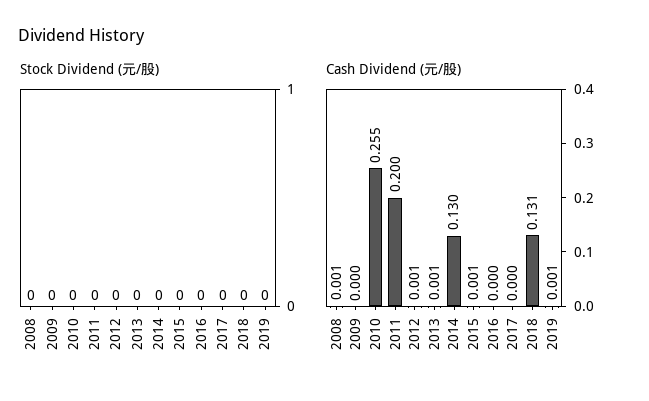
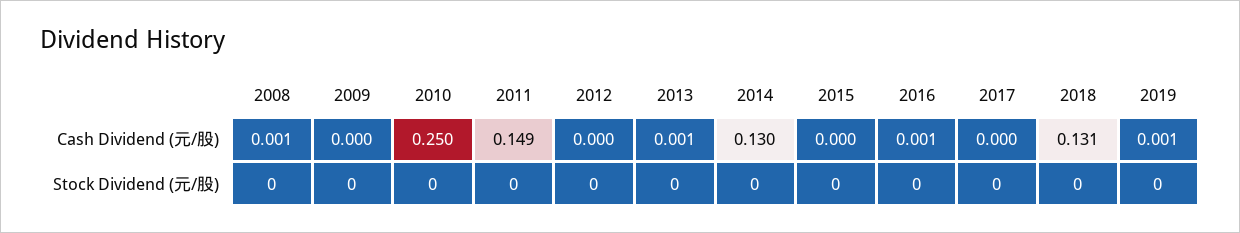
Cash Dividend (元/股), 2010: 0.255 -> 0.25
Cash Dividend (元/股), 2011: 0.2 -> 0.149
Cash Dividend (元/股), 2012: 0.001 -> 0
Cash Dividend (元/股), 2015: 0.001 -> 0
Cash Dividend (元/股), 2016: 0 -> 0.001

